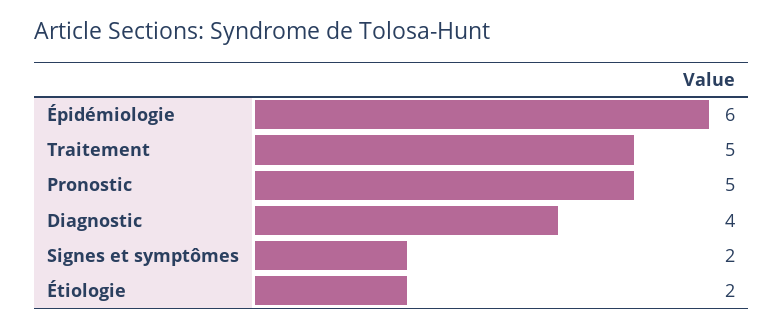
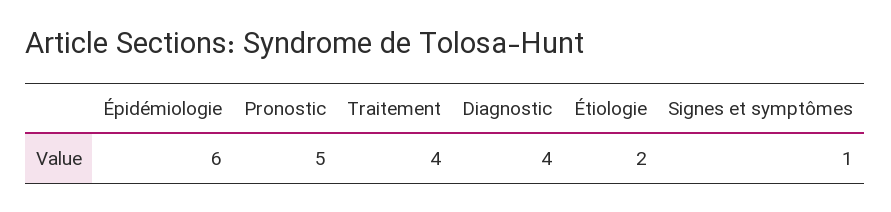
Traitement: 5 -> 4
Signes et symptômes: 2 -> 1

